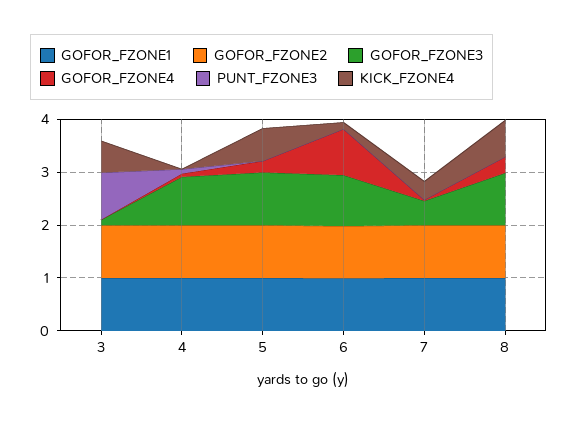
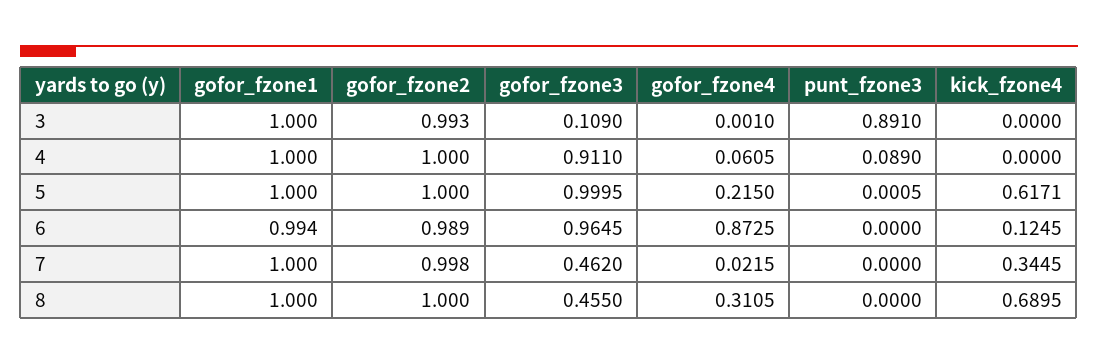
KICK_FZONE4, 3: 0.6 -> 0
GOFOR_FZONE3, 8: 1 -> 0.455

